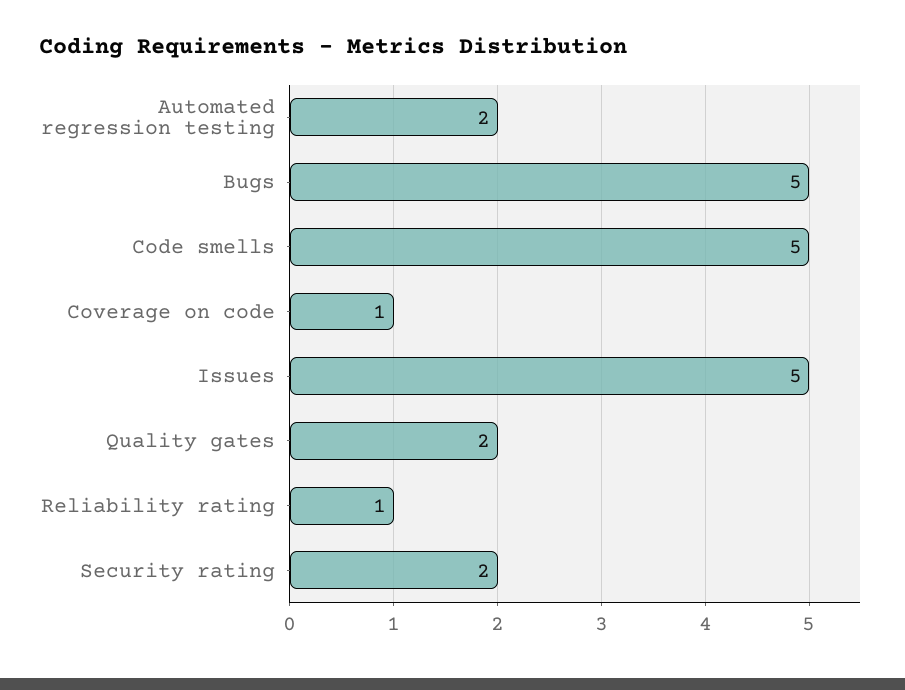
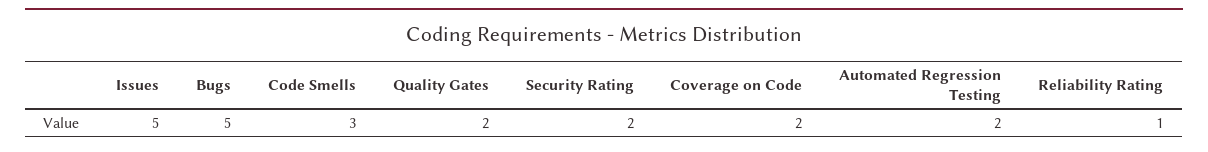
Code smells: 5 -> 3
Coverage on code: 1 -> 2

